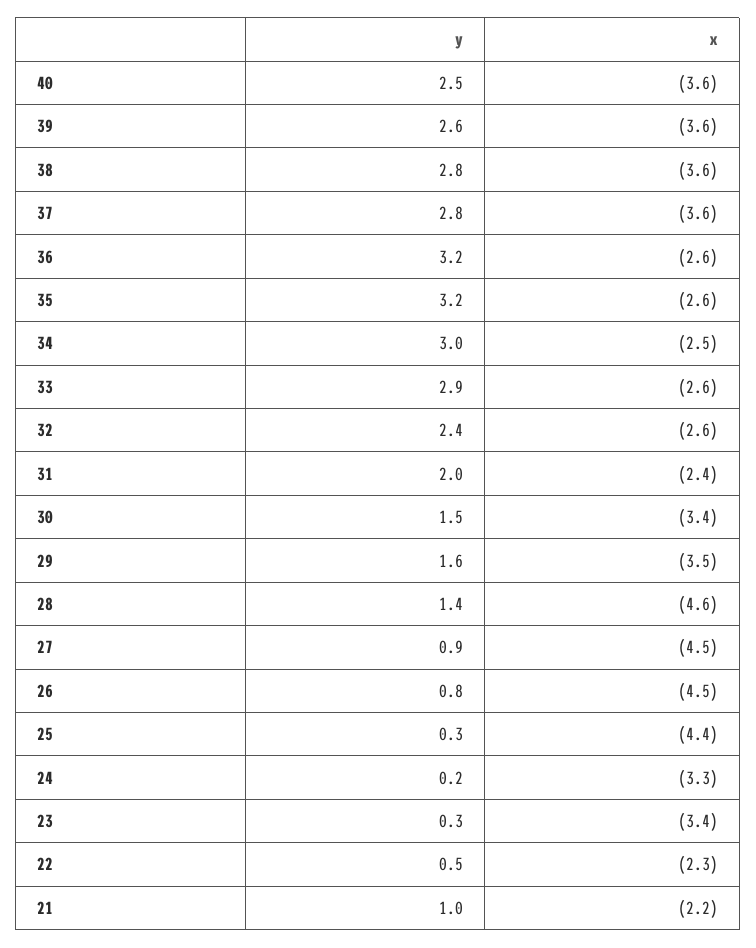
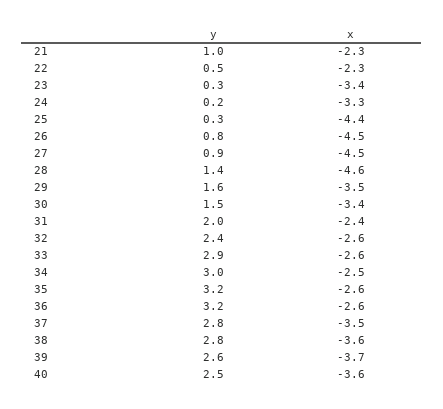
x, 39: -3.6 -> -3.7
x, 37: -3.6 -> -3.5
x, 21: -2.2 -> -2.3

